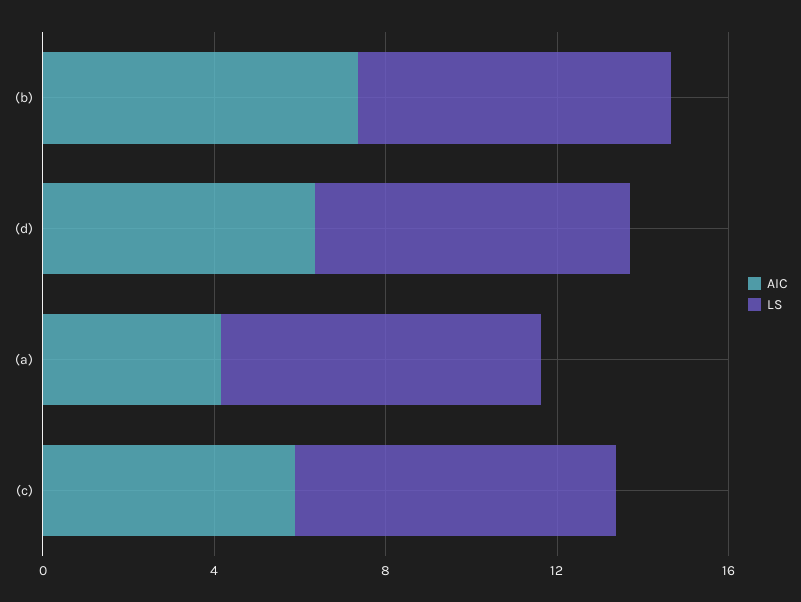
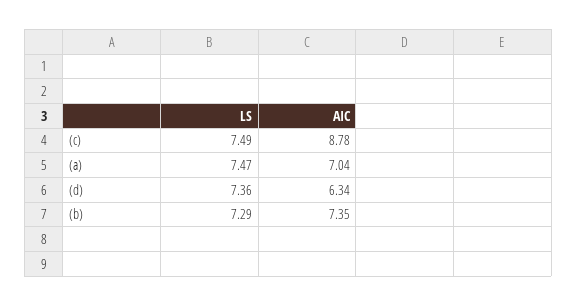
AIC, (a): 4 -> 7.04
AIC, (c): 6 -> 8.78

